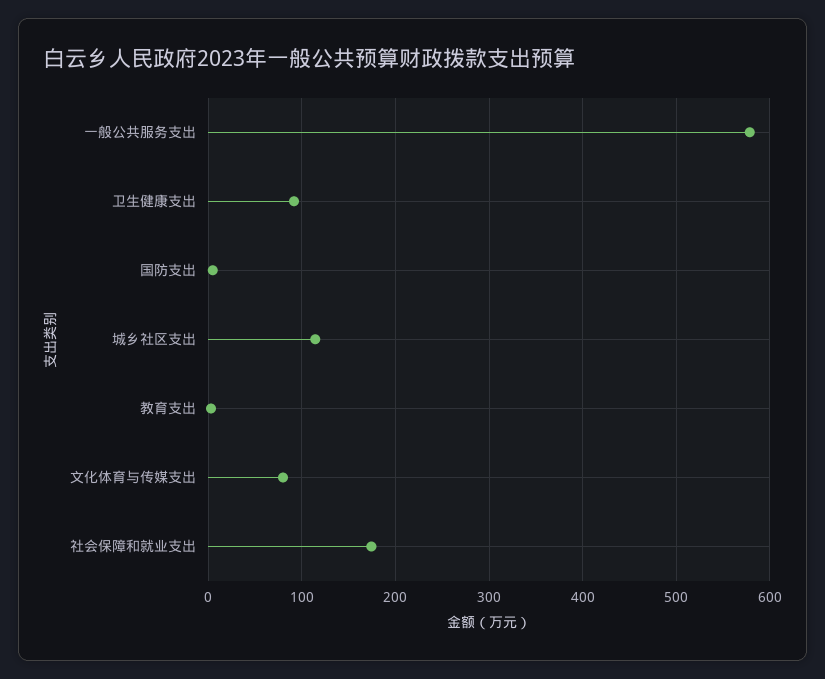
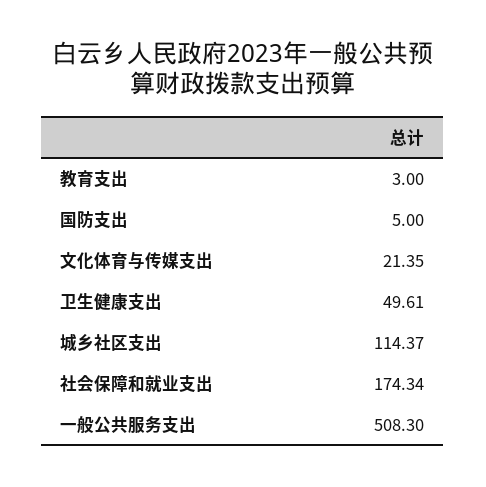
一般公共服务支出: 580 -> 508.3
卫生健康支出: 90 -> 49.61
文化体育与传媒支出: 80 -> 21.35

